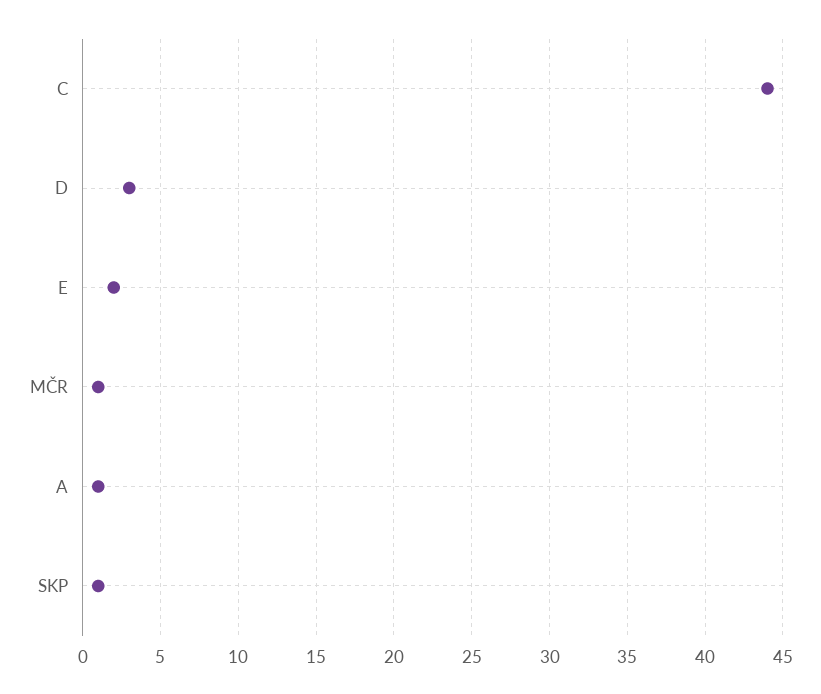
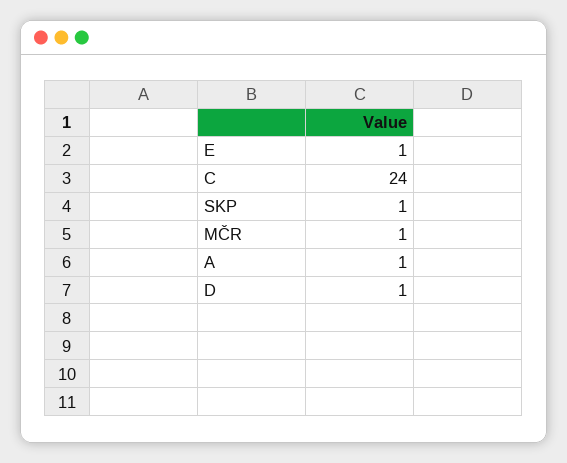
C: 44 -> 24
D: 3 -> 1
E: 2 -> 1

